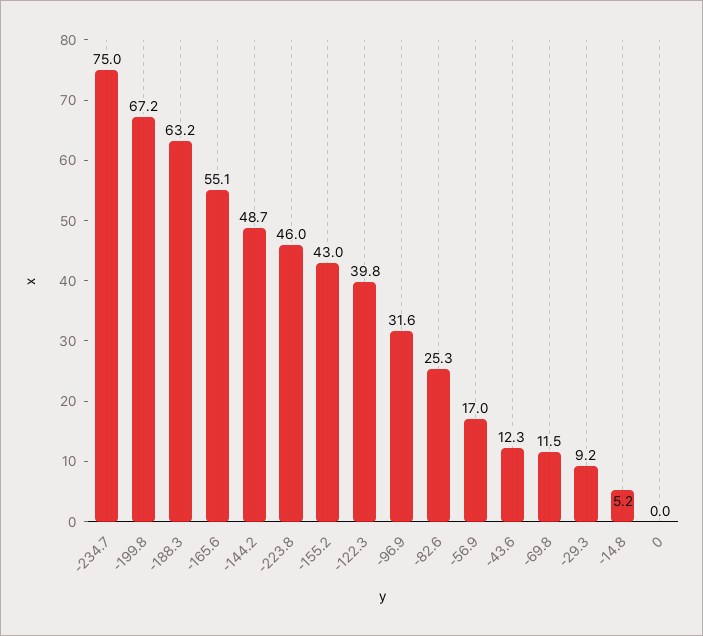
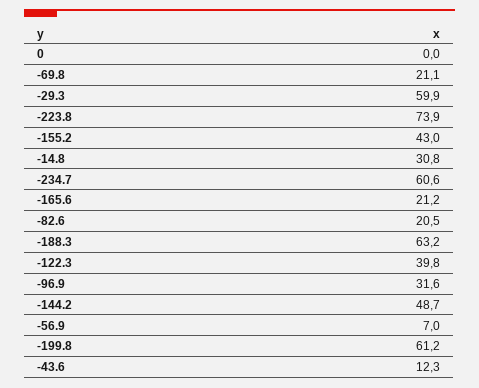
-234.7: 75 -> 60.6
-199.8: 67.2 -> 61.2
-165.6: 55.1 -> 21.2
-223.8: 46 -> 73.9
-82.6: 25.3 -> 20.5
-56.9: 17 -> 7
-69.8: 11.5 -> 21.1
-29.3: 9.2 -> 59.9
-14.8: 5.2 -> 30.8

